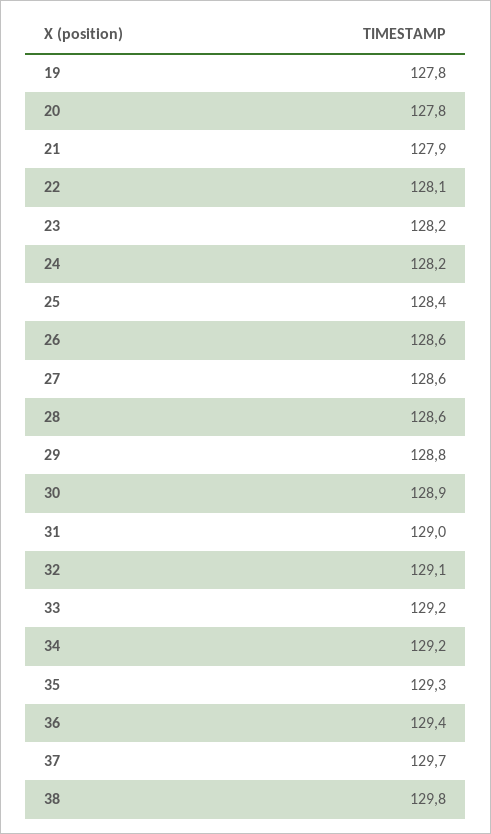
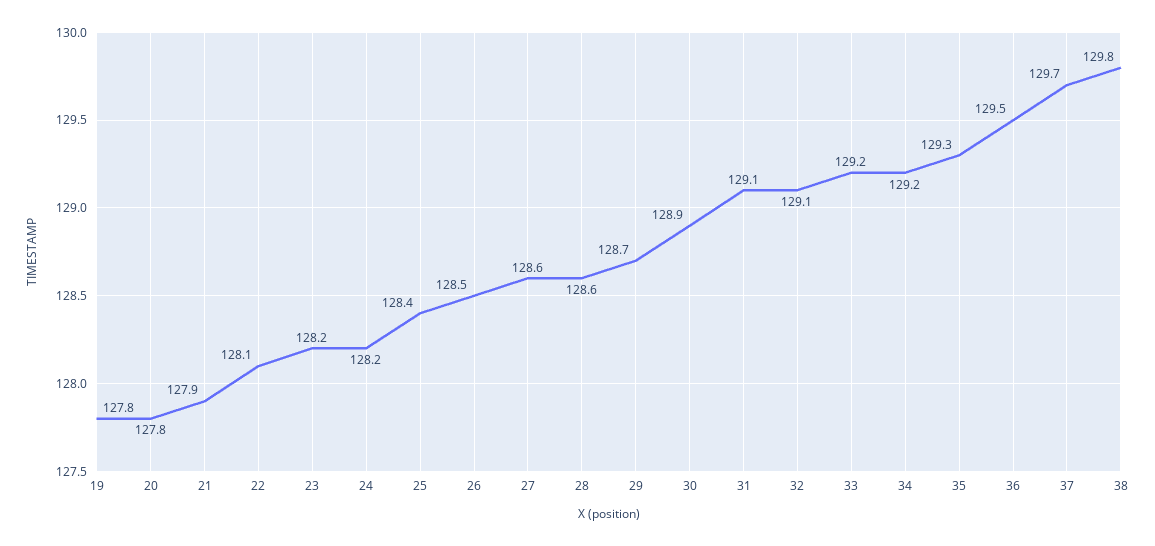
26: 128.6 -> 128.5
29: 128.8 -> 128.7
31: 129 -> 129.1
36: 129.4 -> 129.5

